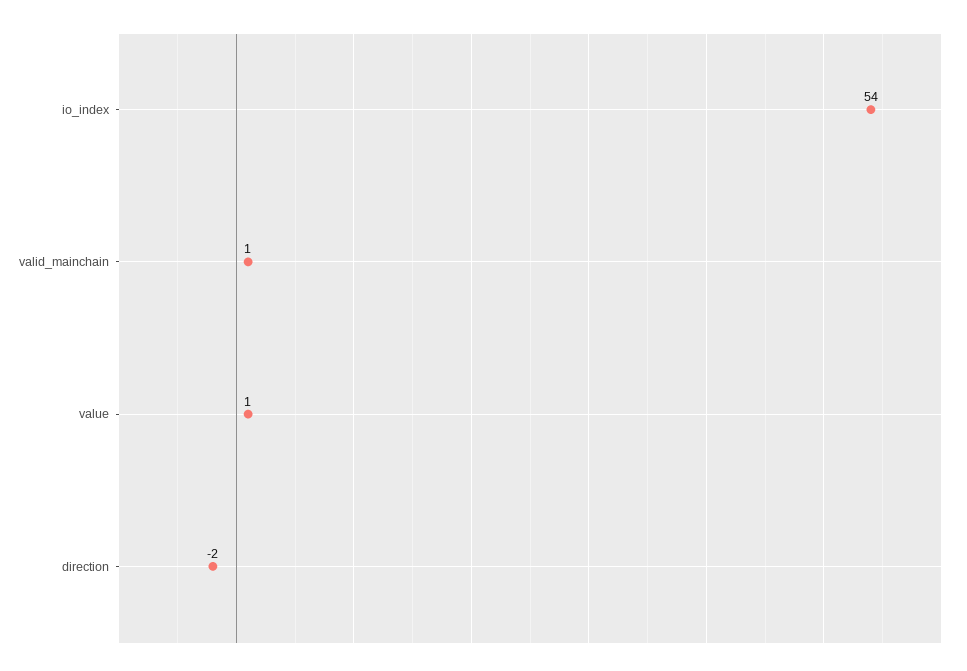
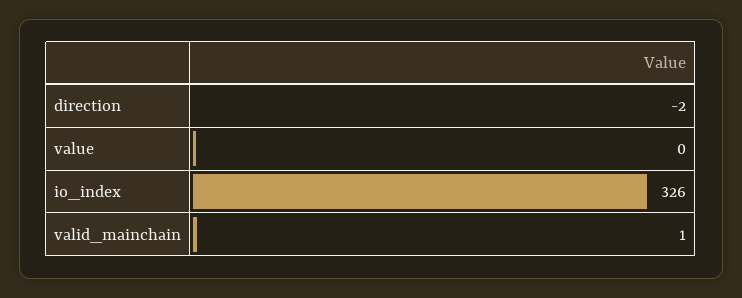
io_index: 54 -> 326
value: 1 -> 0

